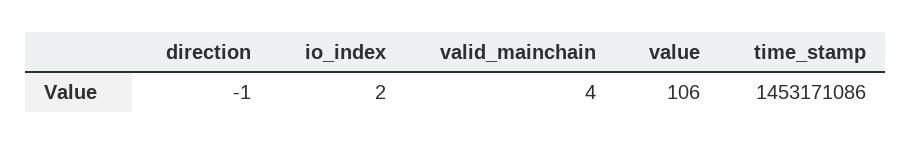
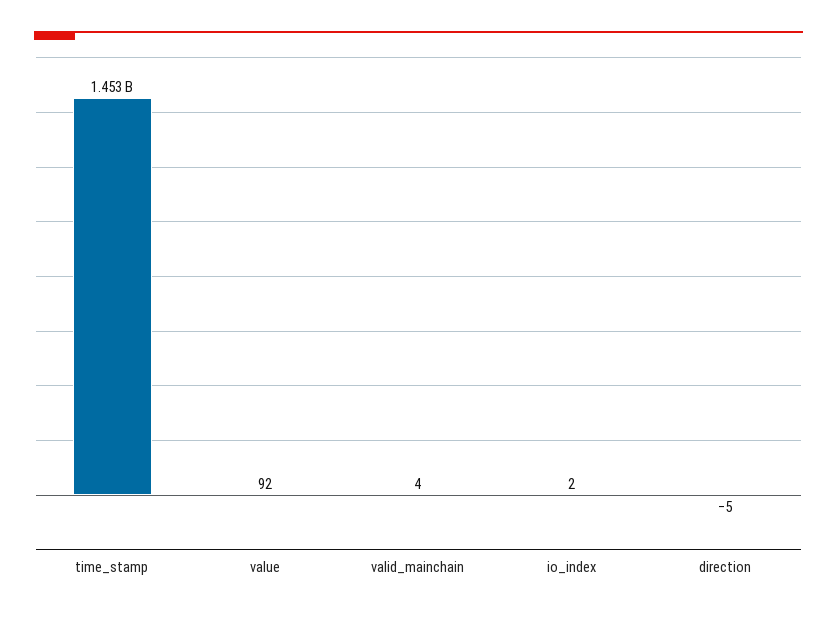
direction: -1 -> -5
value: 106 -> 92

